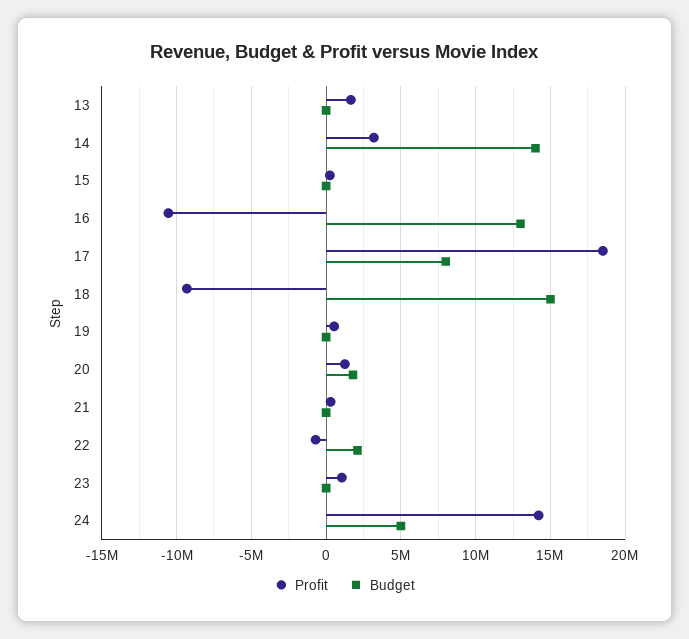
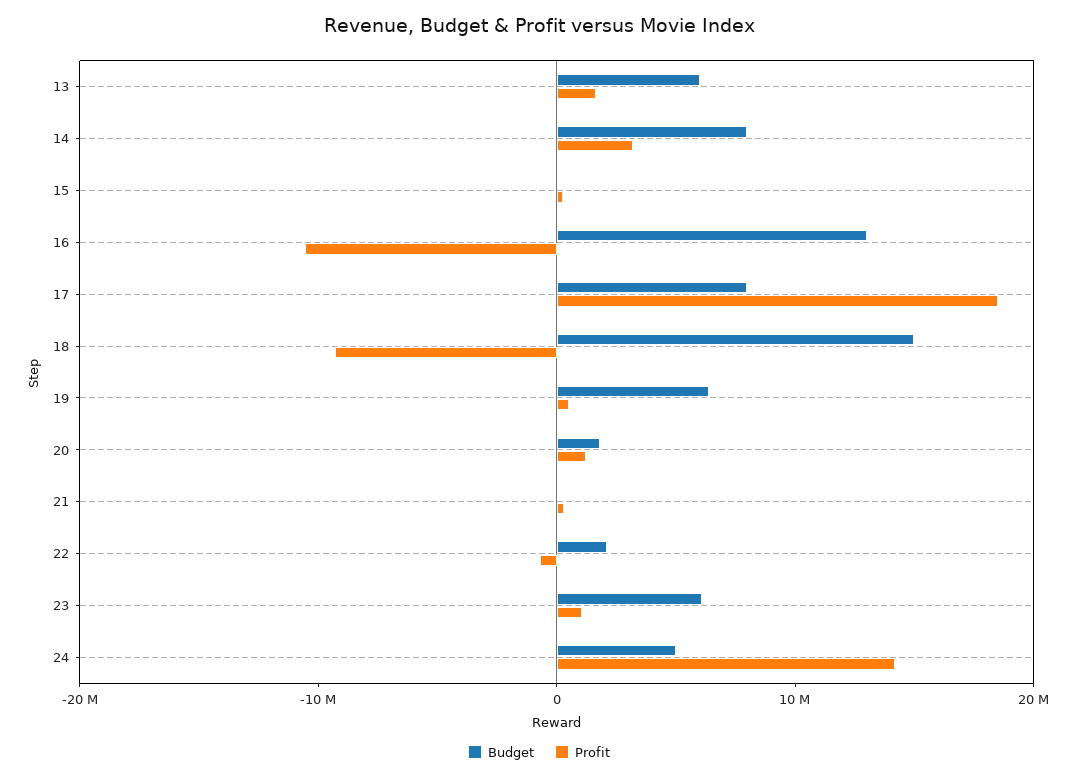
Budget, 13: 0 -> 6000000
Budget, 14: 14000000 -> 8000000
Budget, 19: 0 -> 6000000
Budget, 23: 0 -> 6000000

